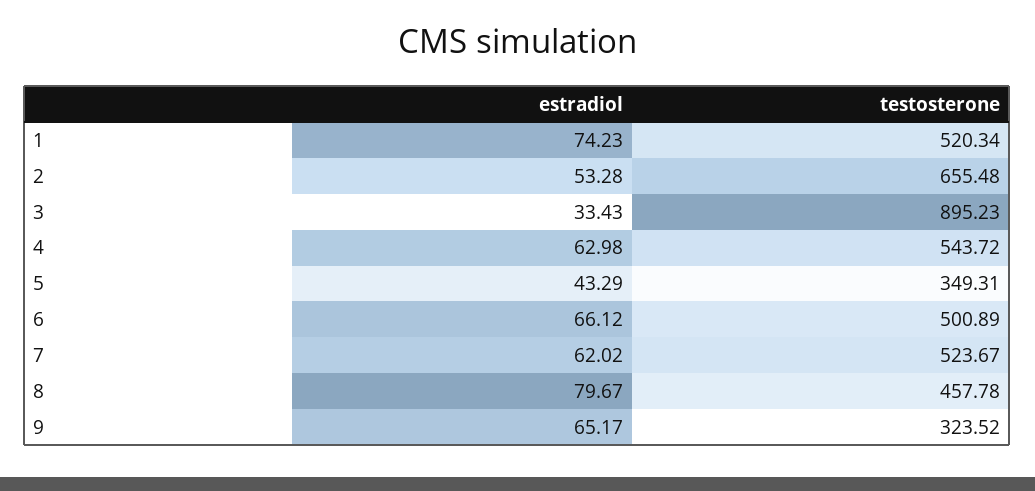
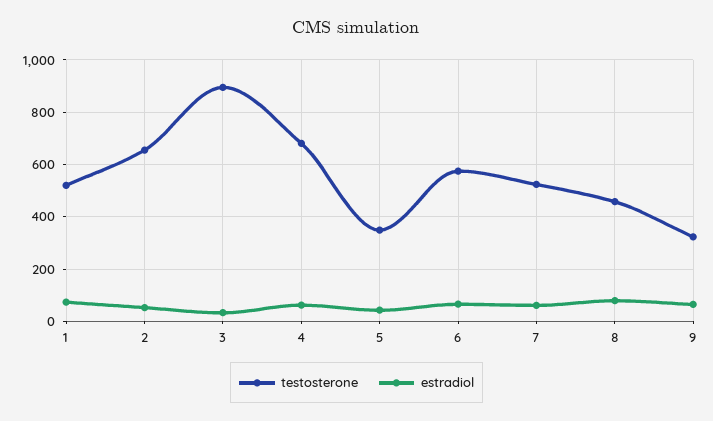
testosterone, 4: 543.72 -> 675
testosterone, 6: 500.89 -> 575

